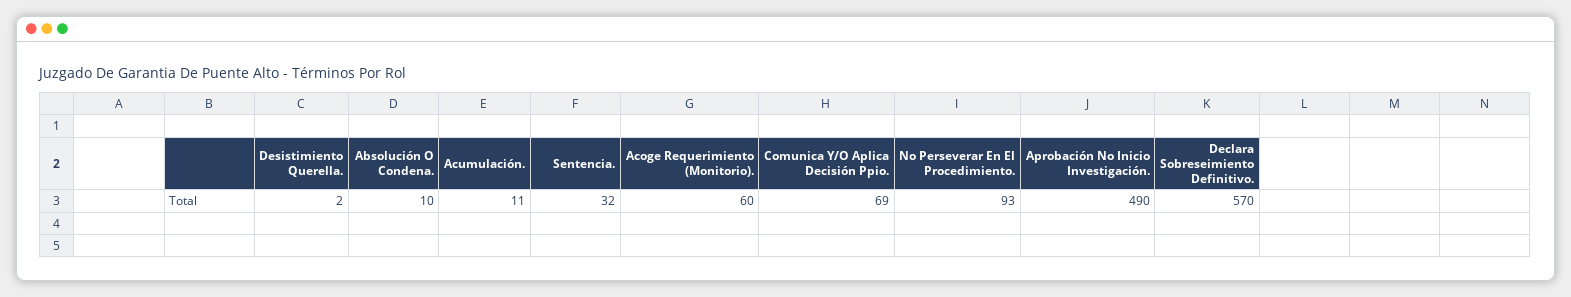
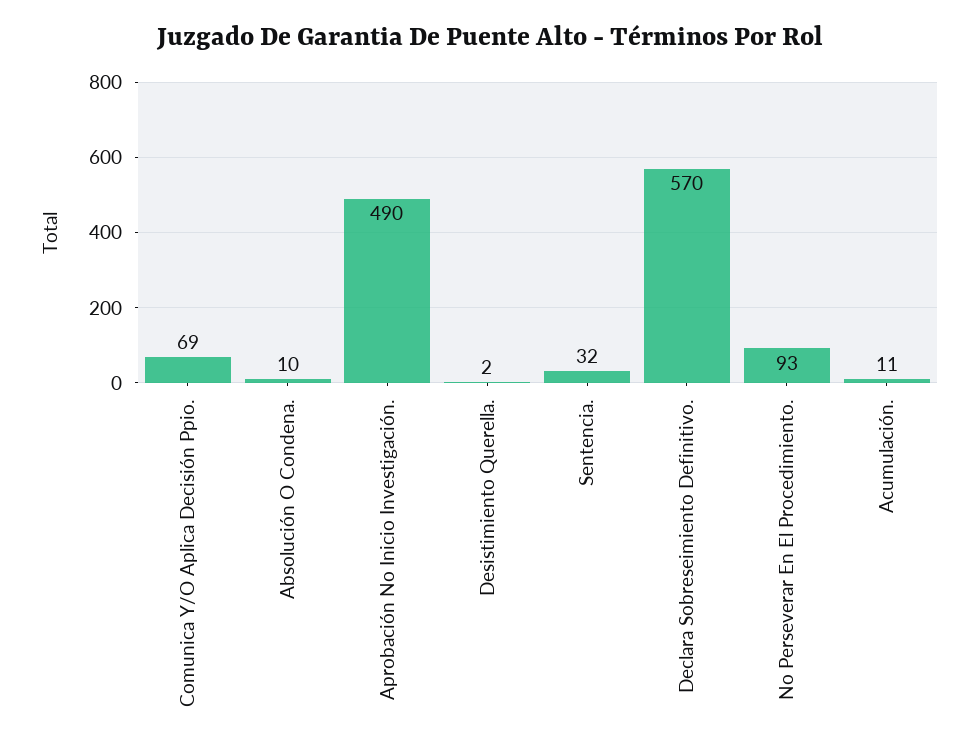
Acoge Requerimiento (Monitorio).: 60 -> none

